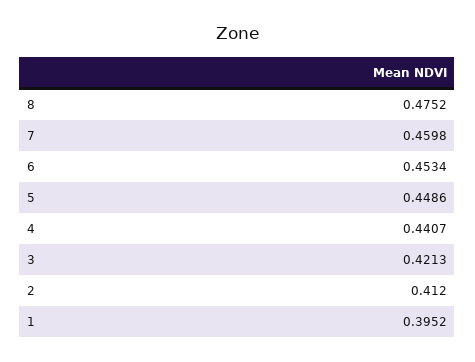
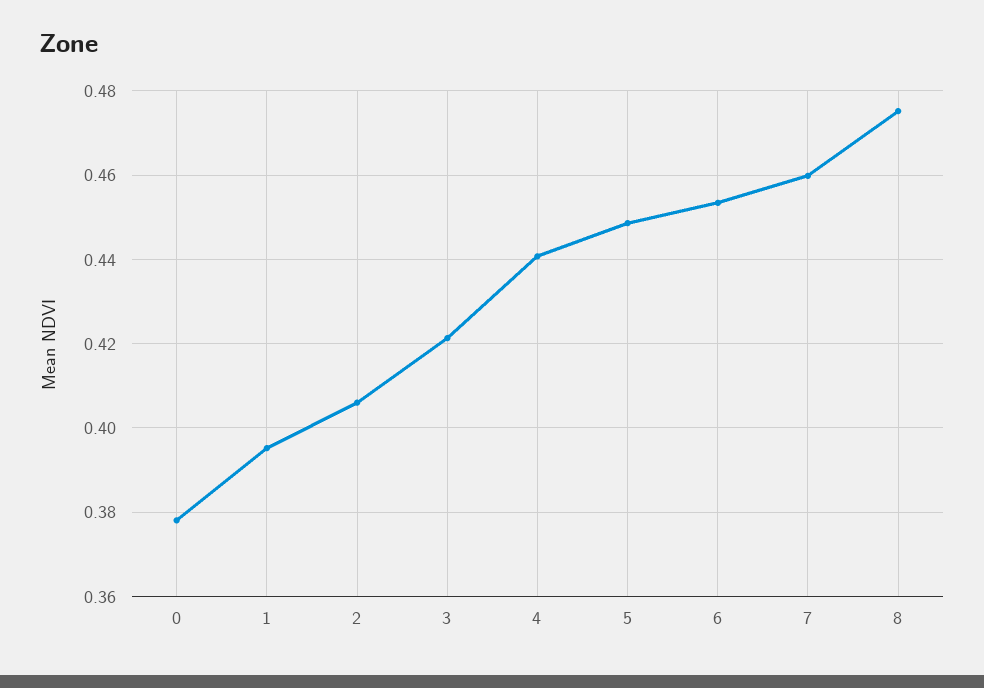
2: 0.412 -> 0.406
0: none -> 0.378

